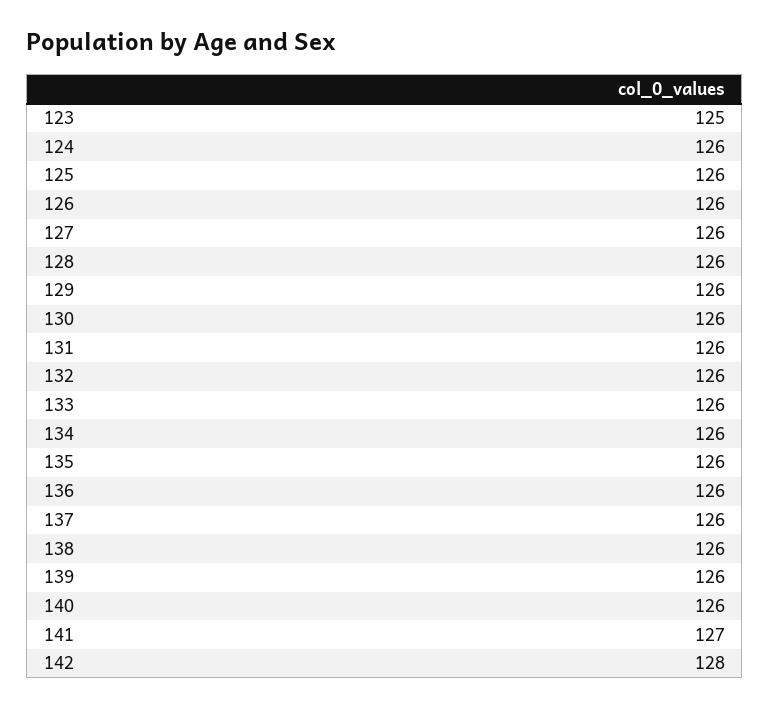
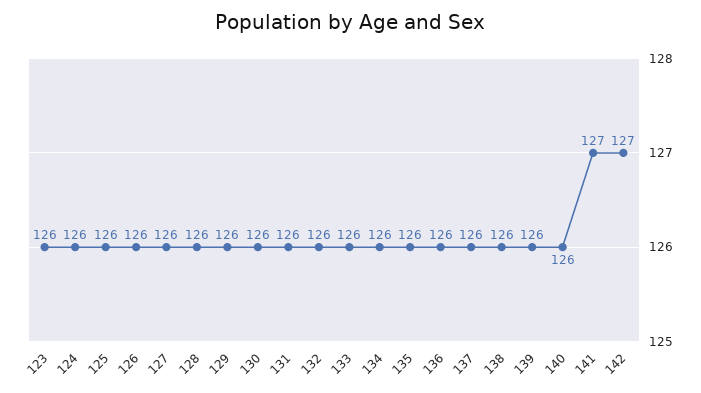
123: 125 -> 126
142: 128 -> 127

